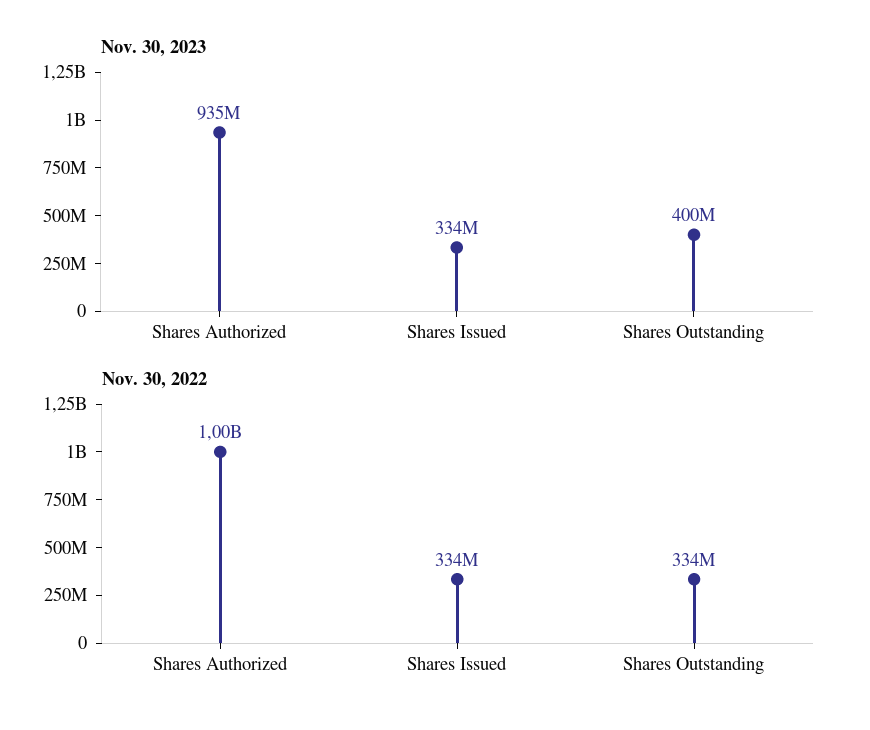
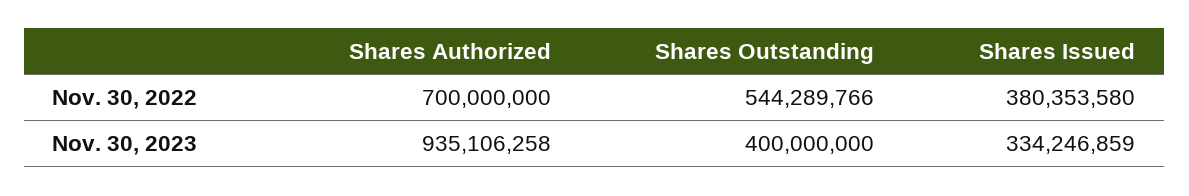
Nov. 30, 2022, Shares Authorized: 1000000000 -> 700000000
Nov. 30, 2022, Shares Issued: 334000000 -> 380353580
Nov. 30, 2022, Shares Outstanding: 334000000 -> 544289766

